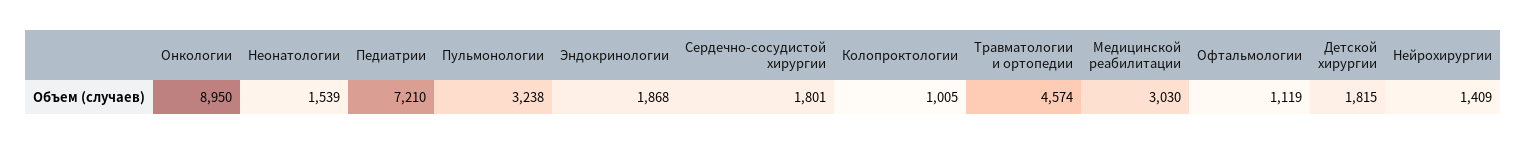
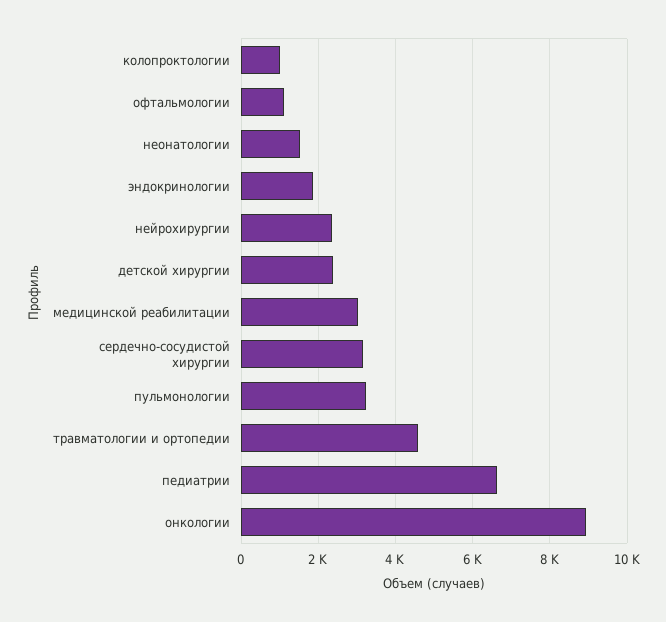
Педиатрии: 7210 -> 6600
Сердечно-сосудистой хирургии: 1801 -> 3200
Детской хирургии: 1815 -> 2400
Нейрохирургии: 1409 -> 2400

